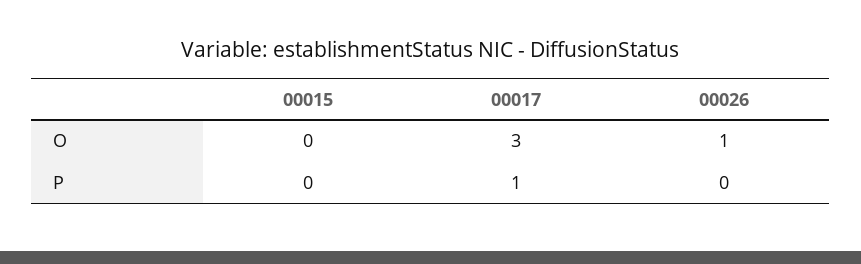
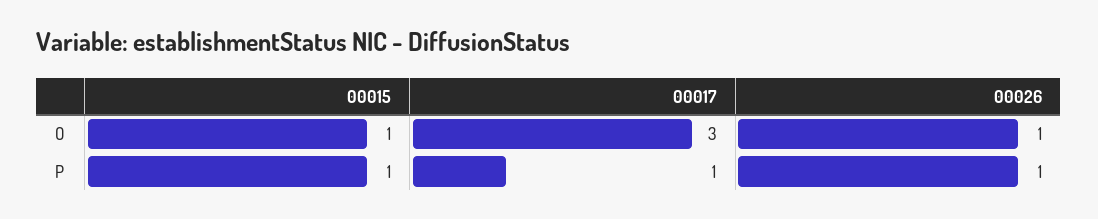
00015, O: 0 -> 1
00015, P: 0 -> 1
00026, P: 0 -> 1

